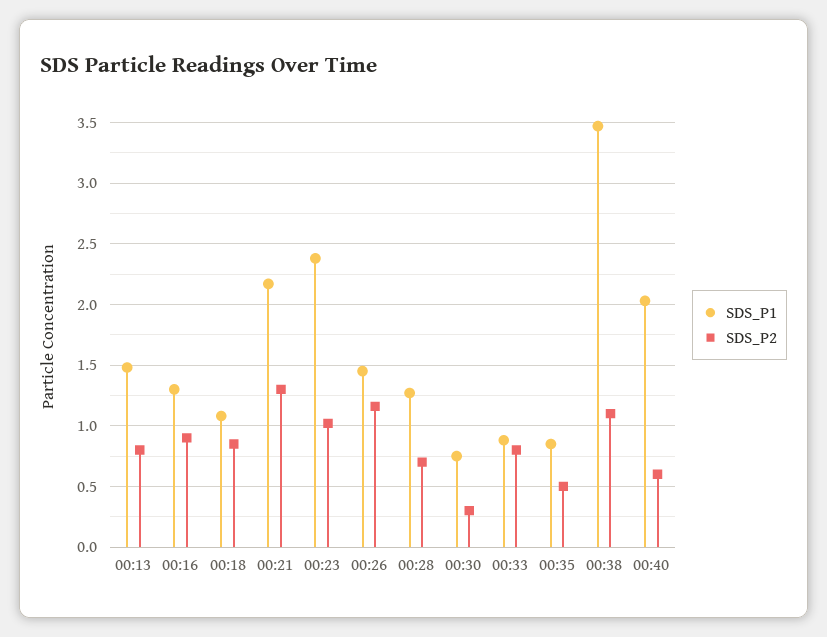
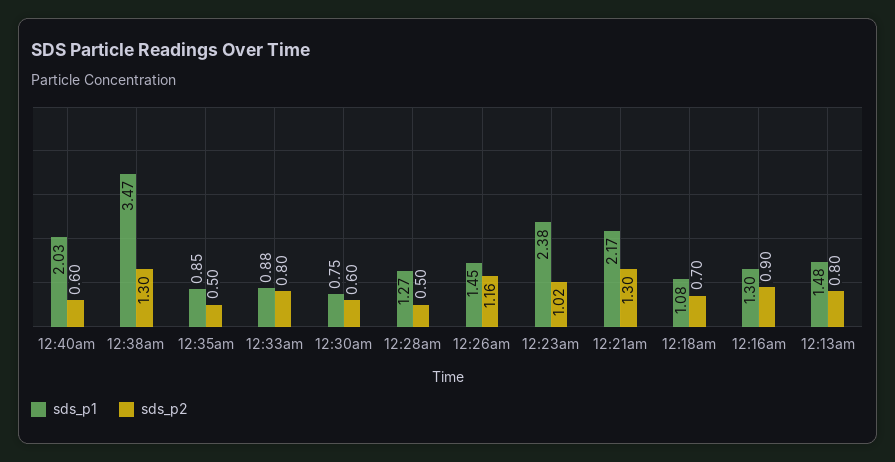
SDS_P2, 00:18: 0.85 -> 0.7
SDS_P2, 00:28: 0.7 -> 0.5
SDS_P2, 00:30: 0.3 -> 0.6
SDS_P2, 00:38: 1.1 -> 1.3

